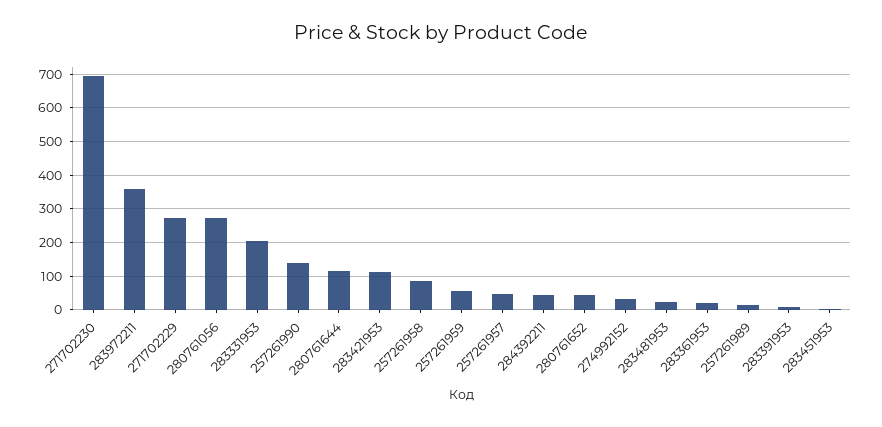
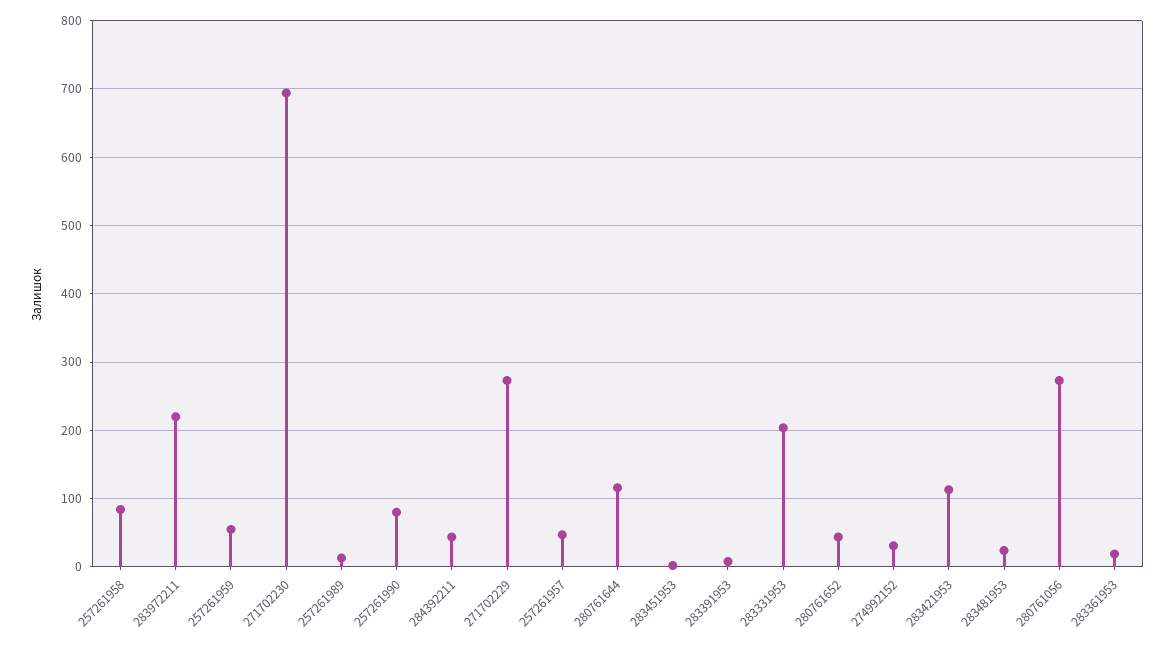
283972211: 360 -> 220
257261990: 140 -> 80

